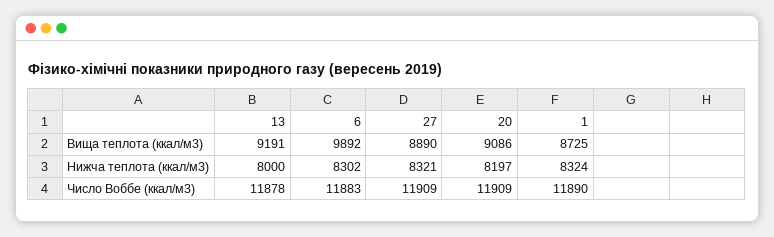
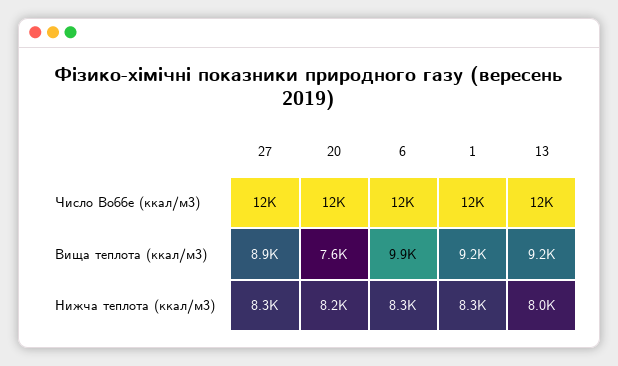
20, Вища теплота (ккал/м3): 9086 -> 7600
1, Вища теплота (ккал/м3): 8725 -> 9200

